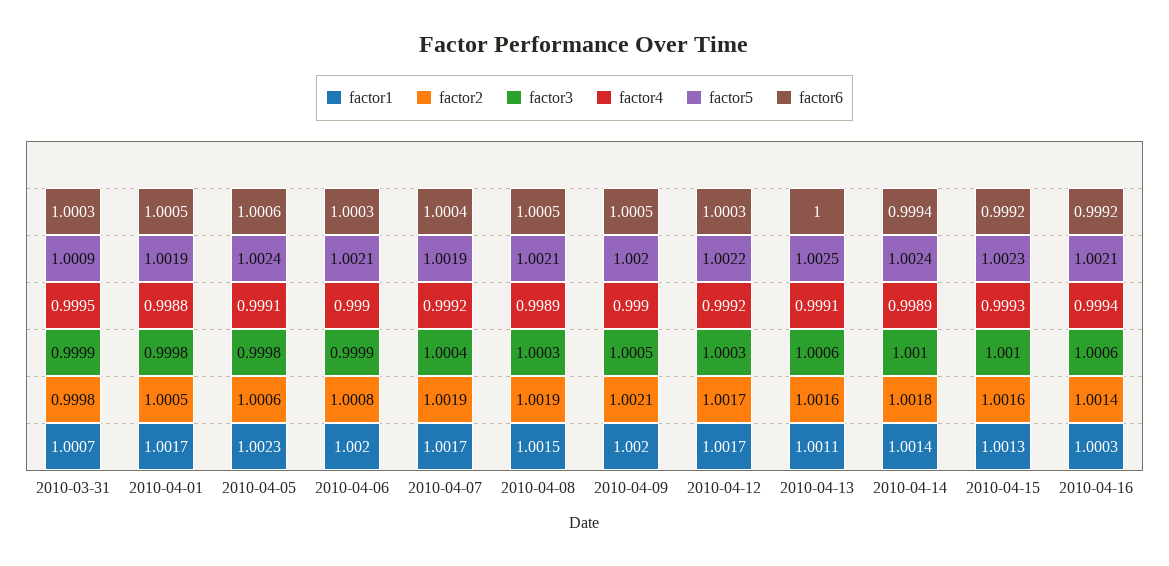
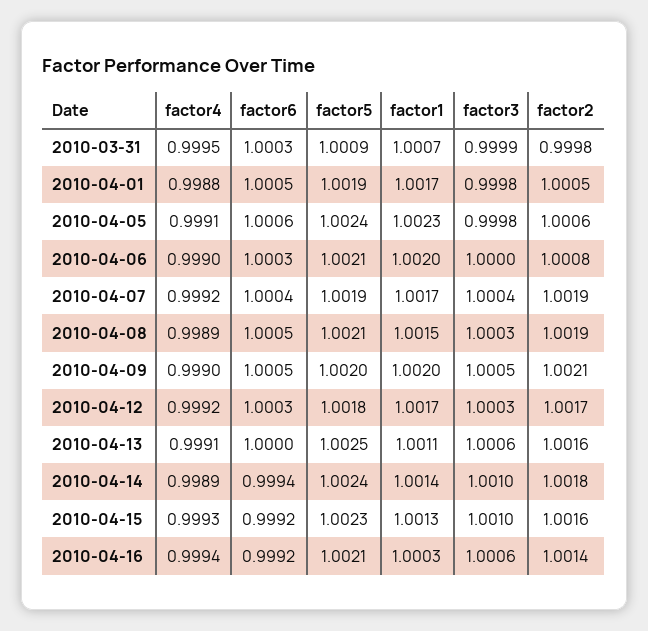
factor3, 2010-04-06: 0.9999 -> 1
factor5, 2010-04-12: 1.0022 -> 1.0018

